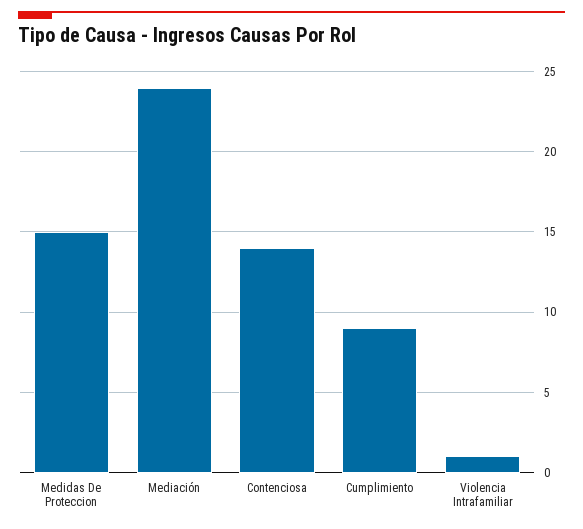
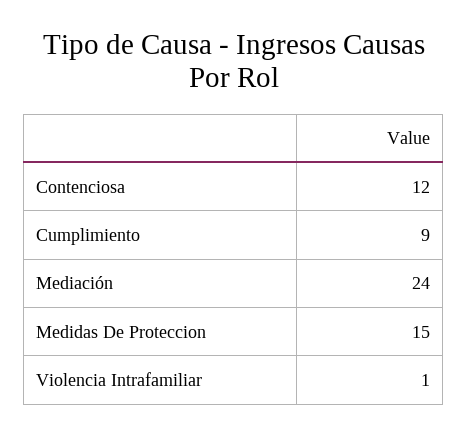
Contenciosa: 14 -> 12

